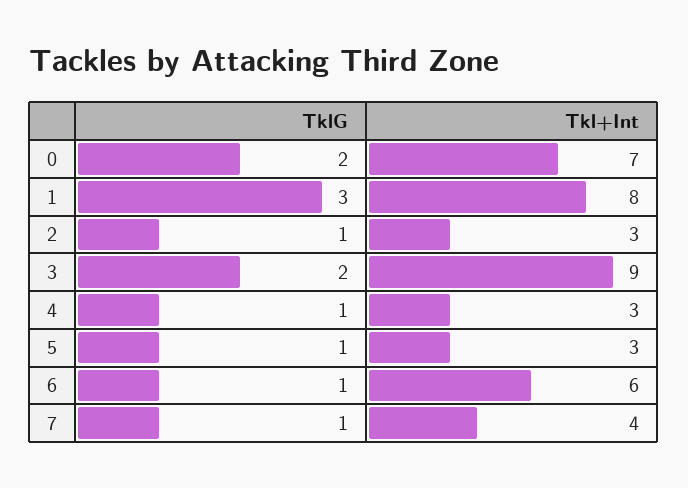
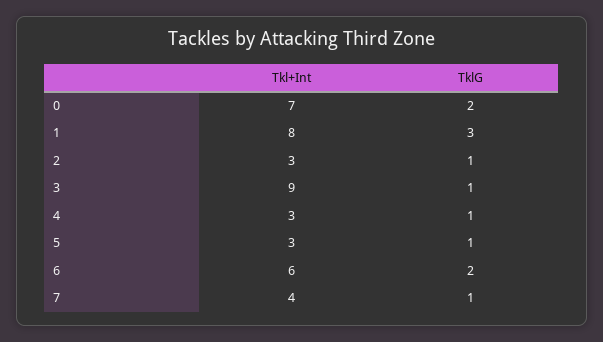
TklG, 3: 2 -> 1
TklG, 6: 1 -> 2

